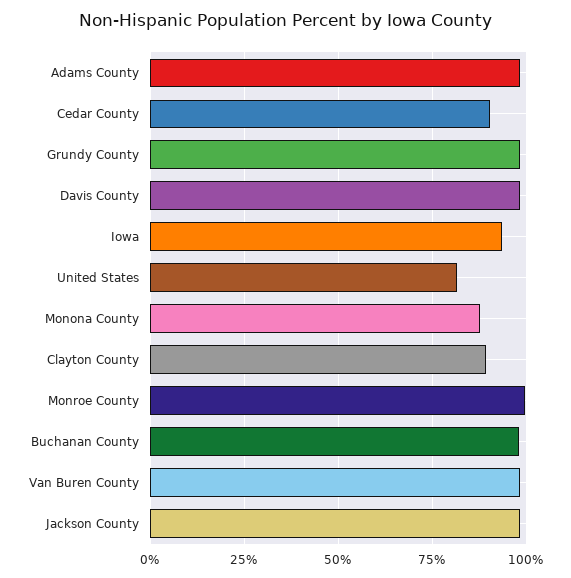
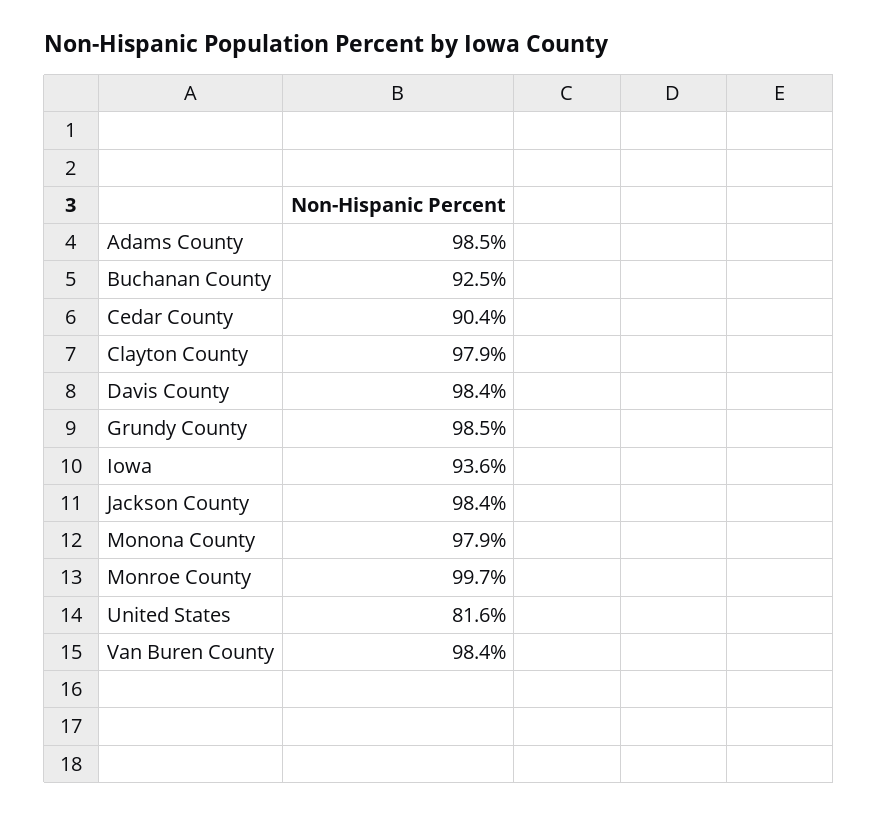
Monona County: 87.5 -> 97.9
Clayton County: 90 -> 97.9
Buchanan County: 97.5 -> 92.5

